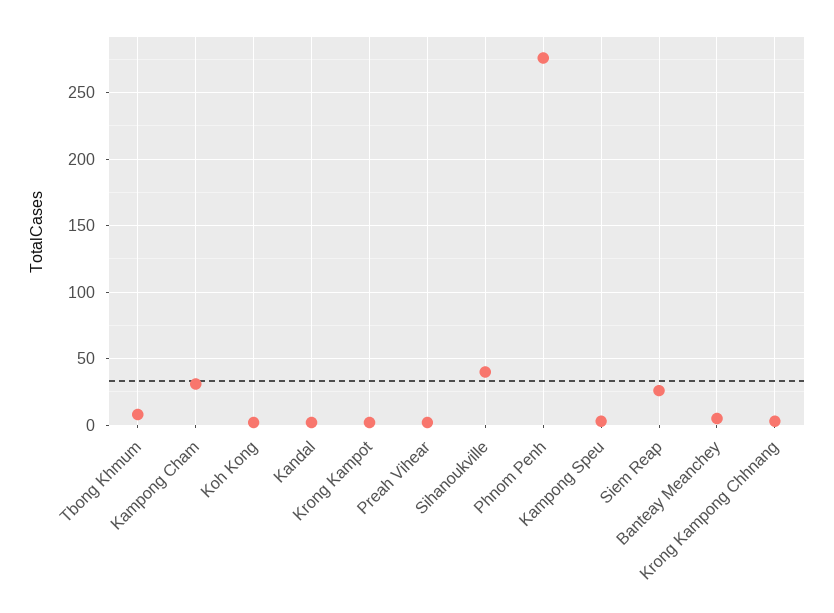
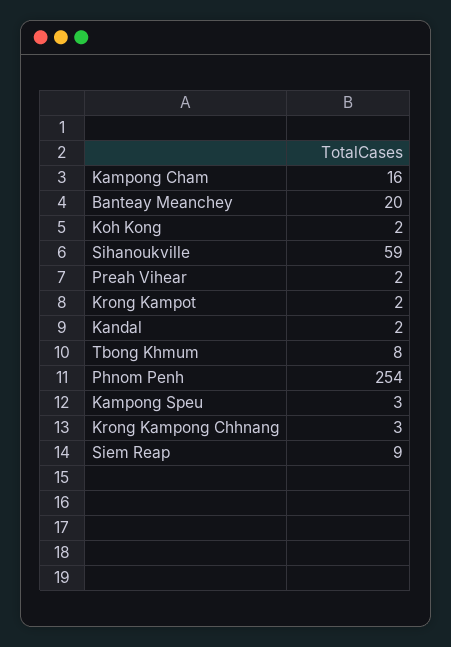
Kampong Cham: 30 -> 16
Sihanoukville: 40 -> 59
Phnom Penh: 275 -> 254
Siem Reap: 25 -> 9
Banteay Meanchey: 5 -> 20

